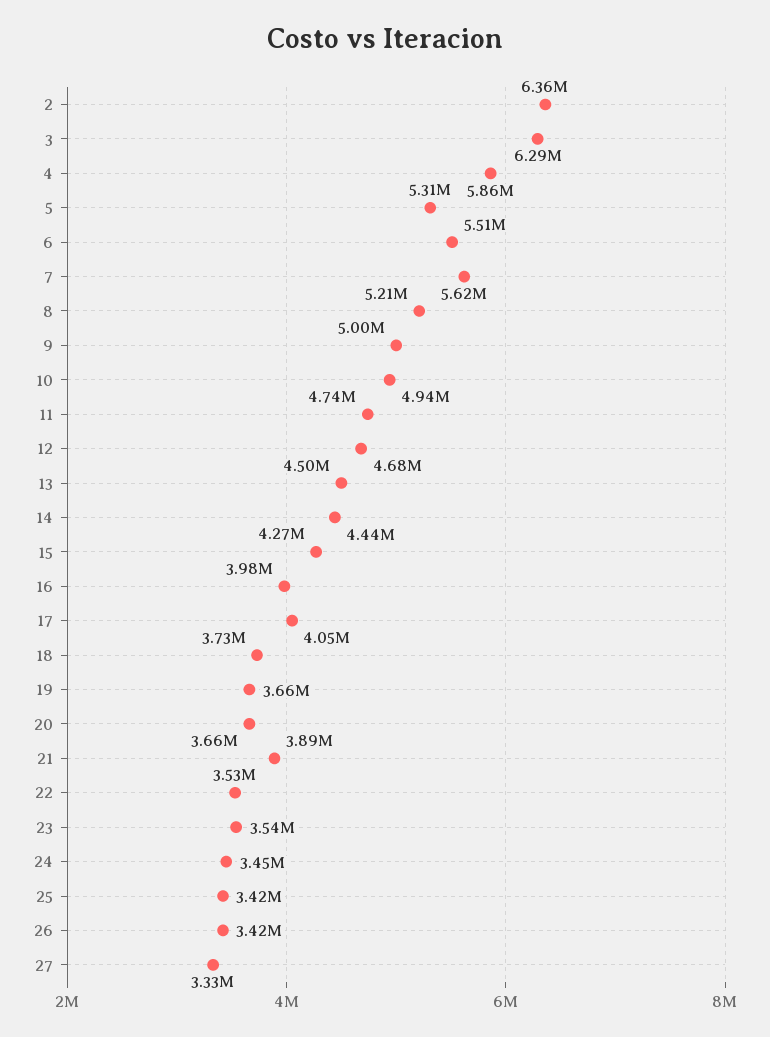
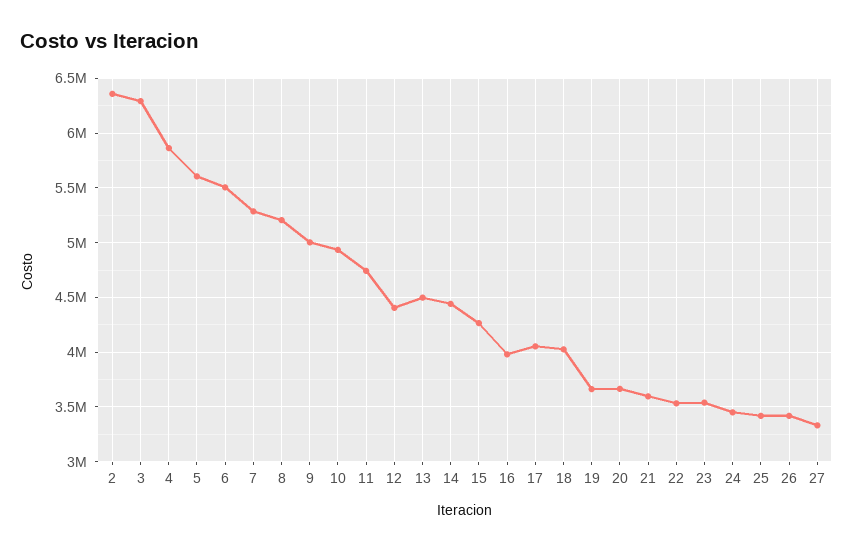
5: 5310000 -> 5600000
7: 5620000 -> 5300000
12: 4680000 -> 4400000
18: 3730000 -> 4000000
21: 3890000 -> 3600000

